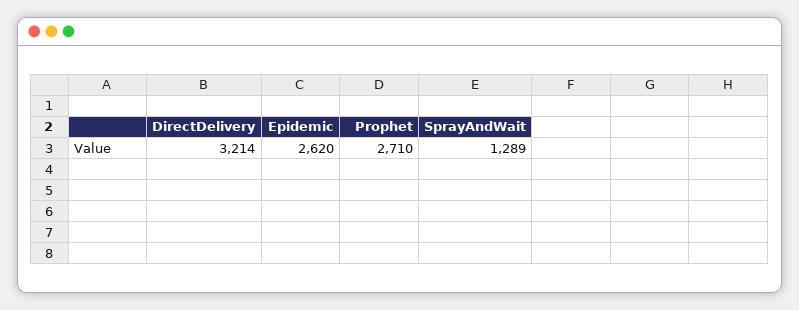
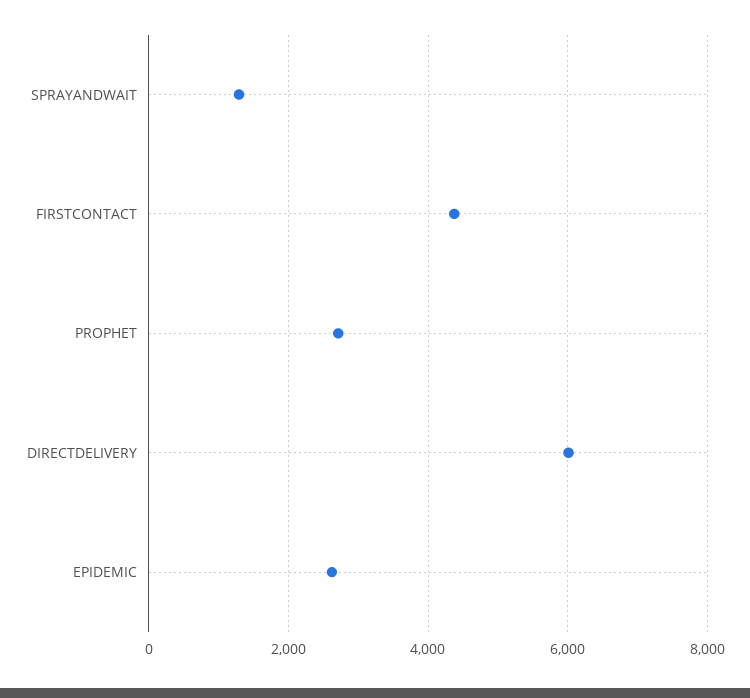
DirectDelivery: 3214 -> 6000
FIRSTCONTACT: none -> 4400

